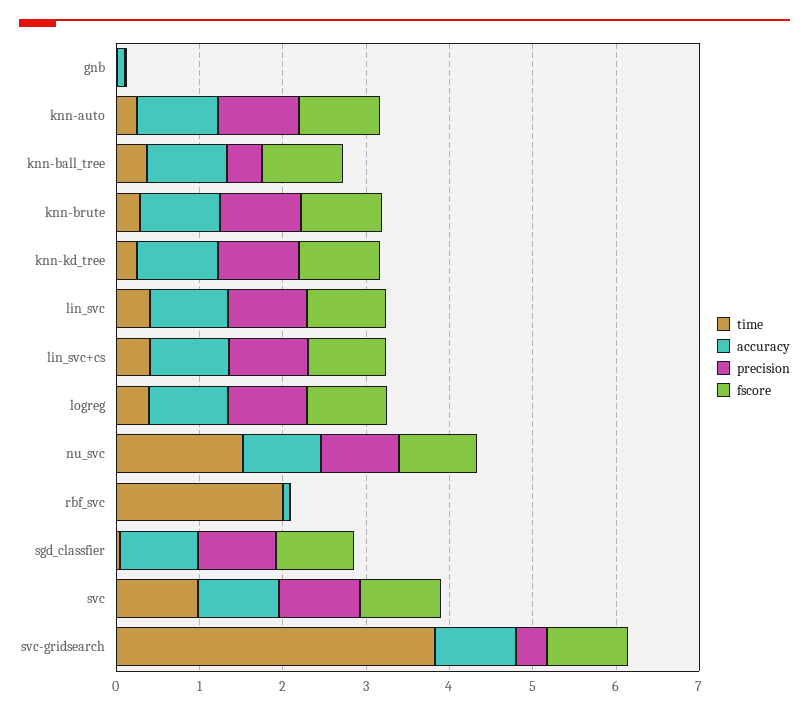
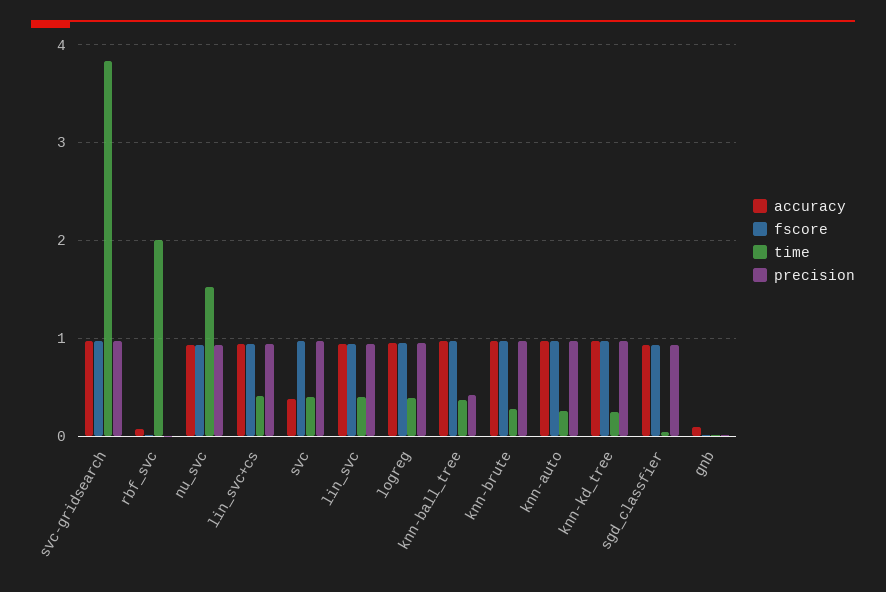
time, svc: 1 -> 0.4
accuracy, svc: 1 -> 0.4
precision, svc-gridsearch: 0.4 -> 1

